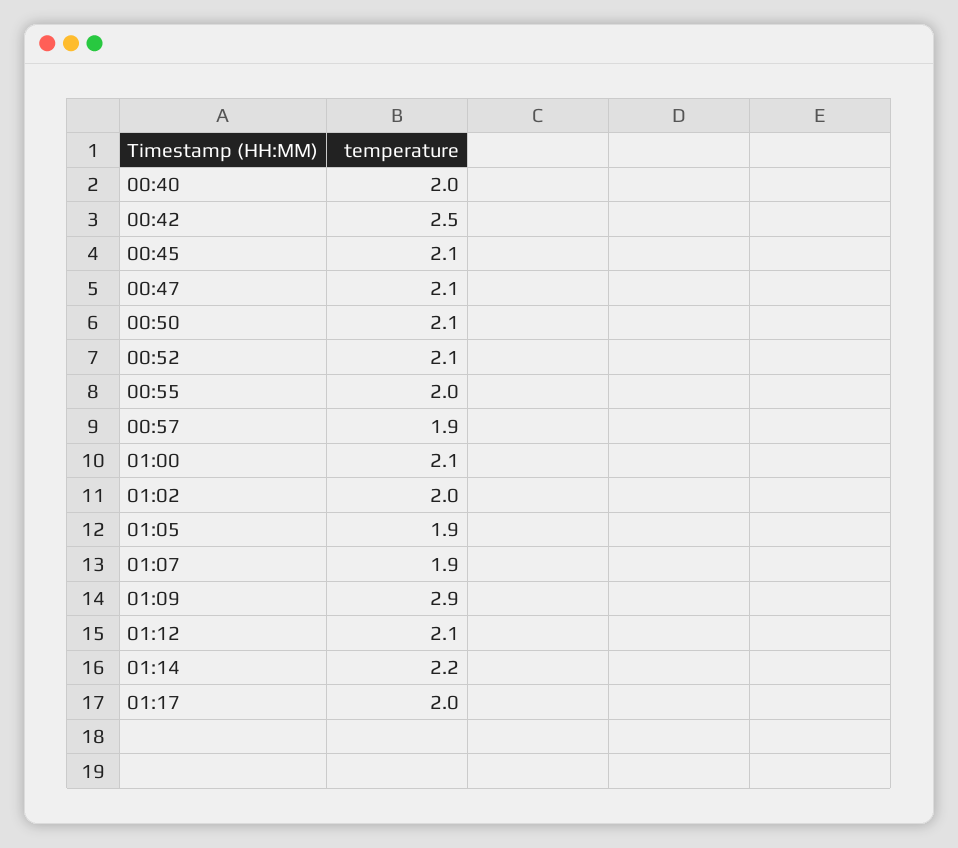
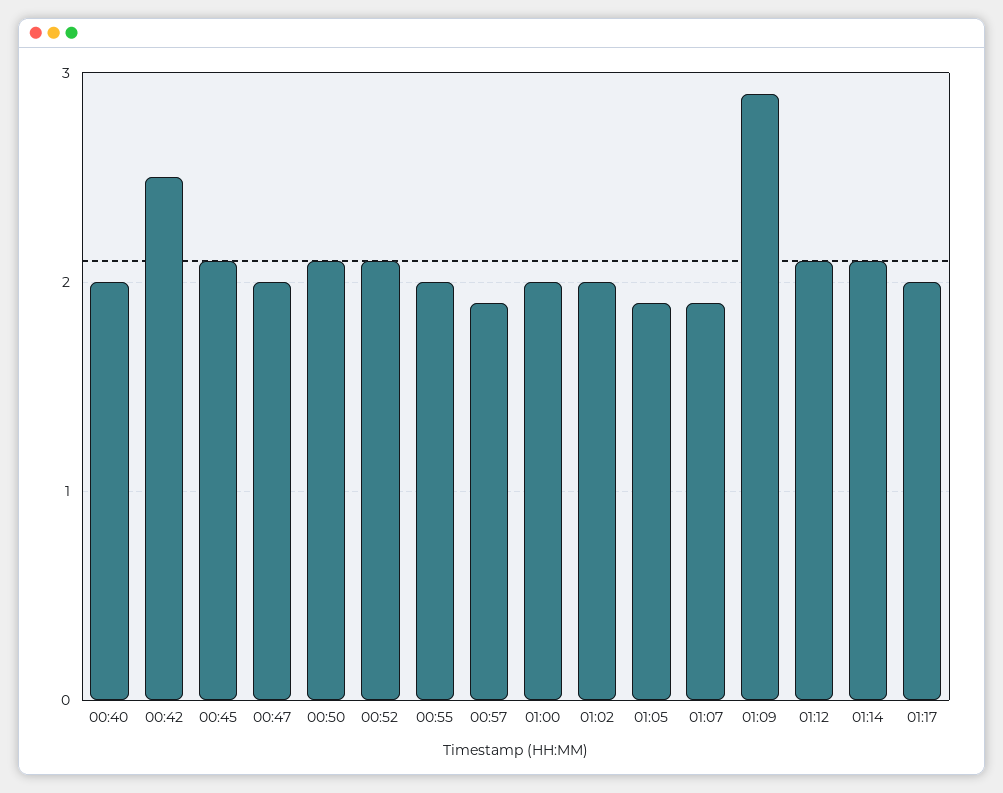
00:47: 2.1 -> 2
01:00: 2.1 -> 2
01:14: 2.2 -> 2.1

